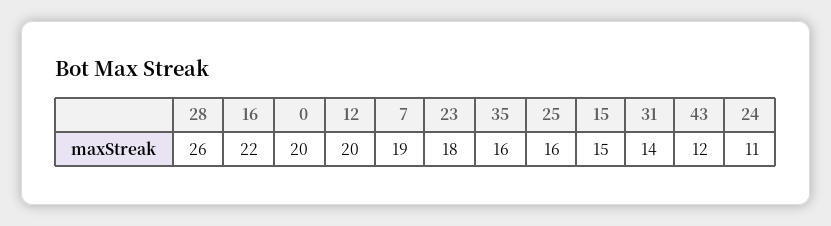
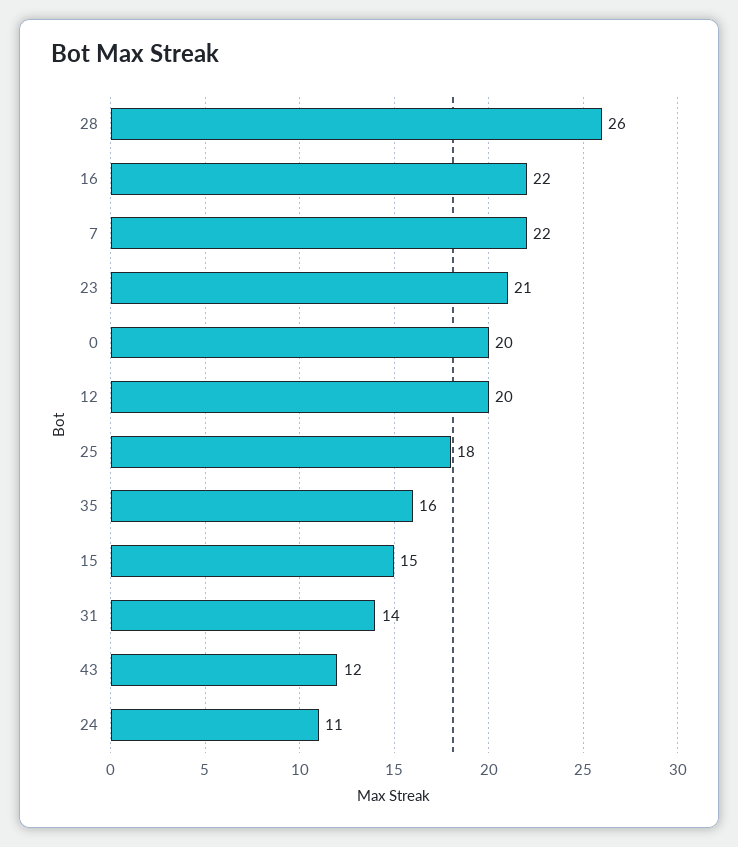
7: 19 -> 22
23: 18 -> 21
25: 16 -> 18

